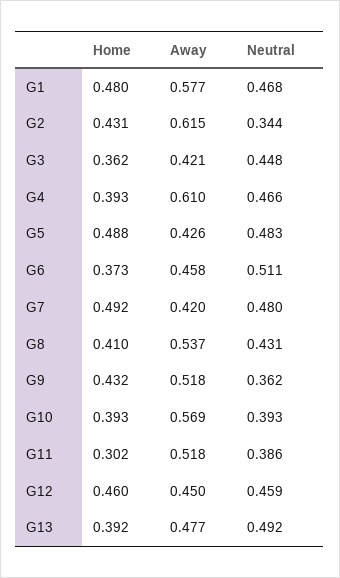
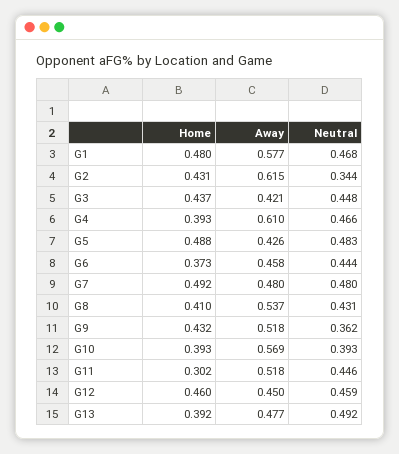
Home, G3: 0.362 -> 0.437
Neutral, G6: 0.511 -> 0.444
Away, G7: 0.42 -> 0.48
Neutral, G11: 0.386 -> 0.446

